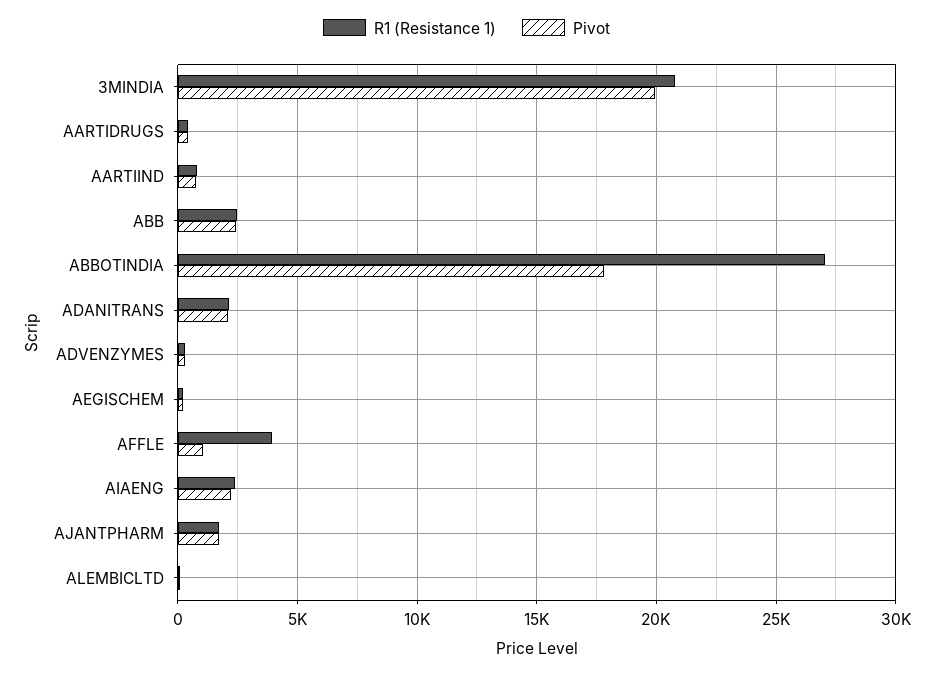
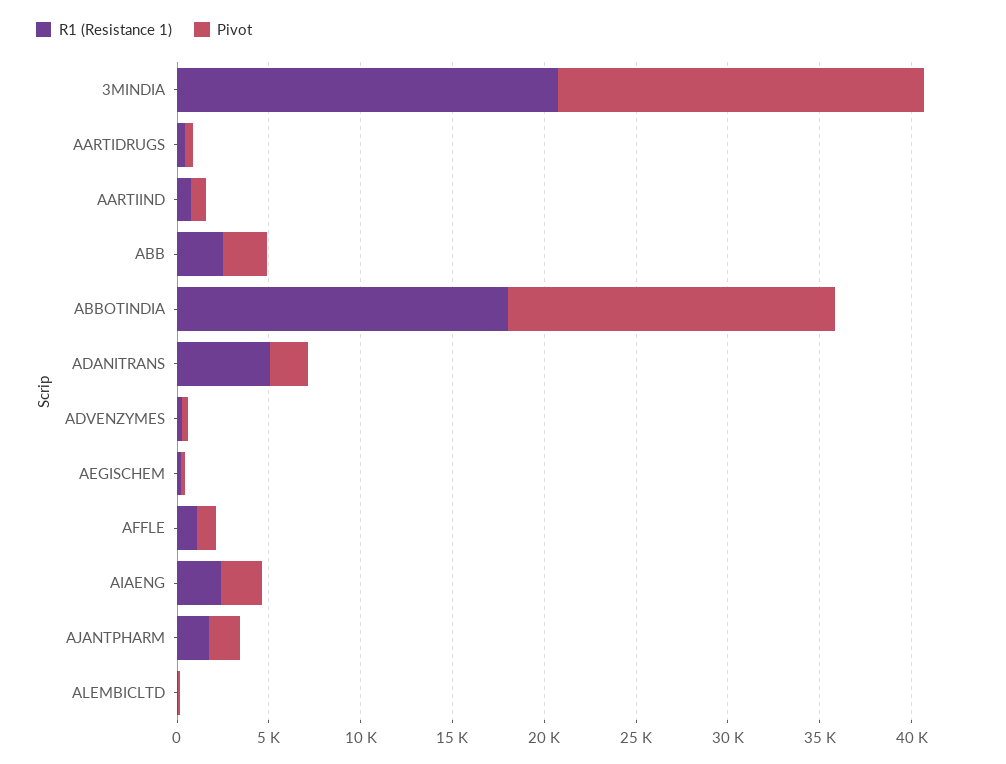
R1 (Resistance 1), ABBOTINDIA: 27000 -> 18000
R1 (Resistance 1), ADANITRANS: 2000 -> 5000
R1 (Resistance 1), AFFLE: 4000 -> 1000

